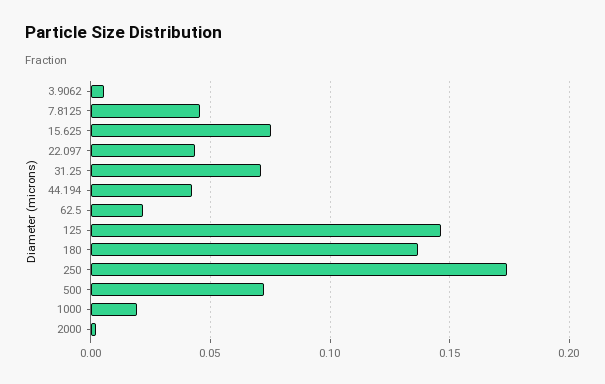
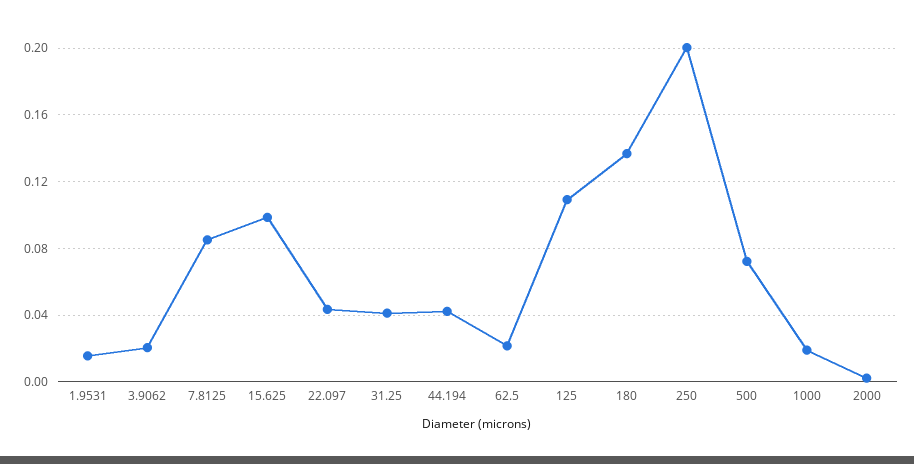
3.9062: 0.005 -> 0.02
7.8125: 0.045 -> 0.085
15.625: 0.075 -> 0.1
31.25: 0.07 -> 0.04
125: 0.145 -> 0.11
250: 0.175 -> 0.2
1.9531: none -> 0.015

